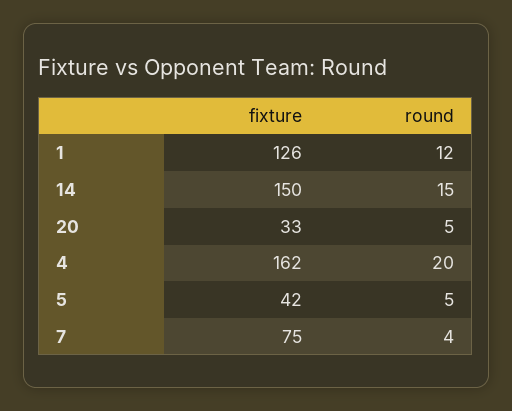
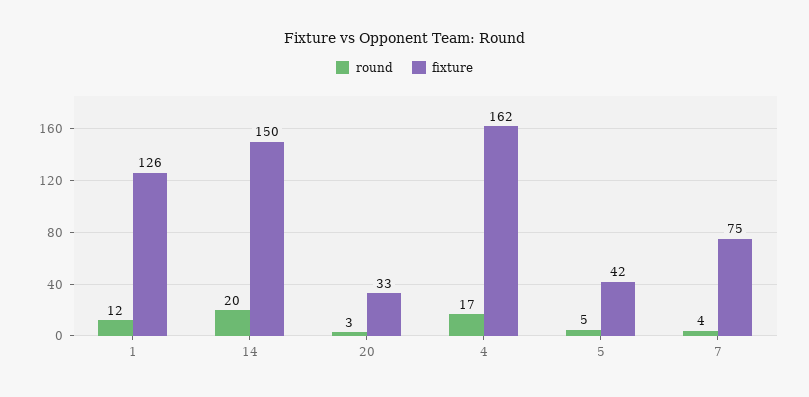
round, 14: 15 -> 20
round, 20: 5 -> 3
round, 4: 20 -> 17

